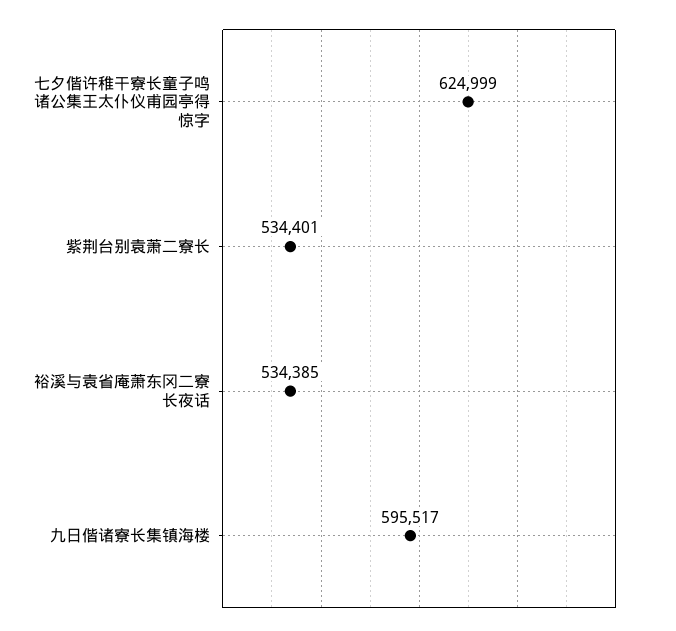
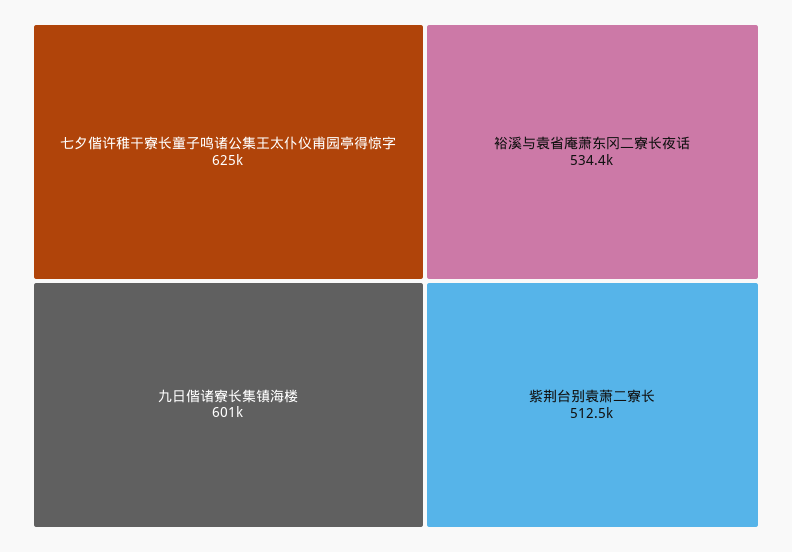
紫荆台别袁萧二寮长: 534401 -> 512500
九日偕诸寮长集镇海楼: 595517 -> 601000

